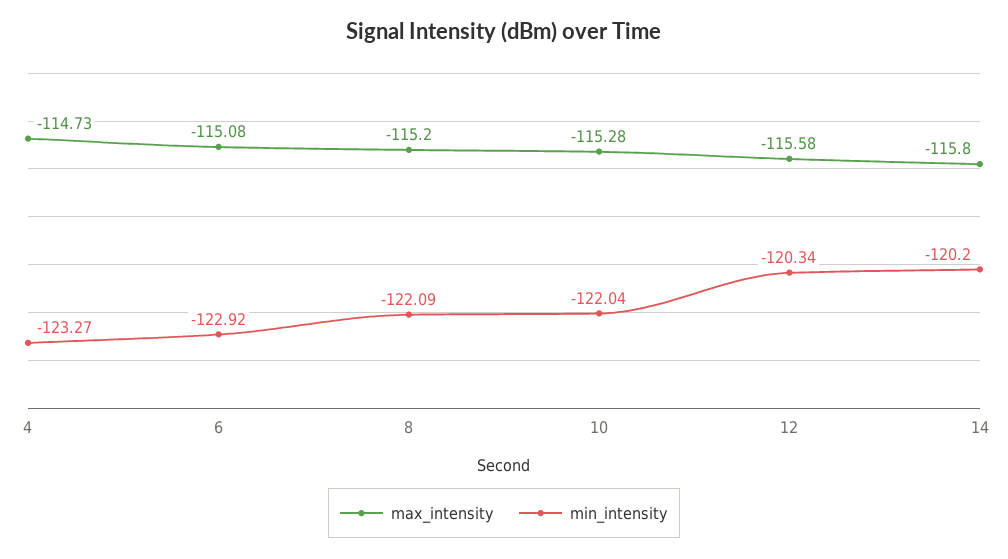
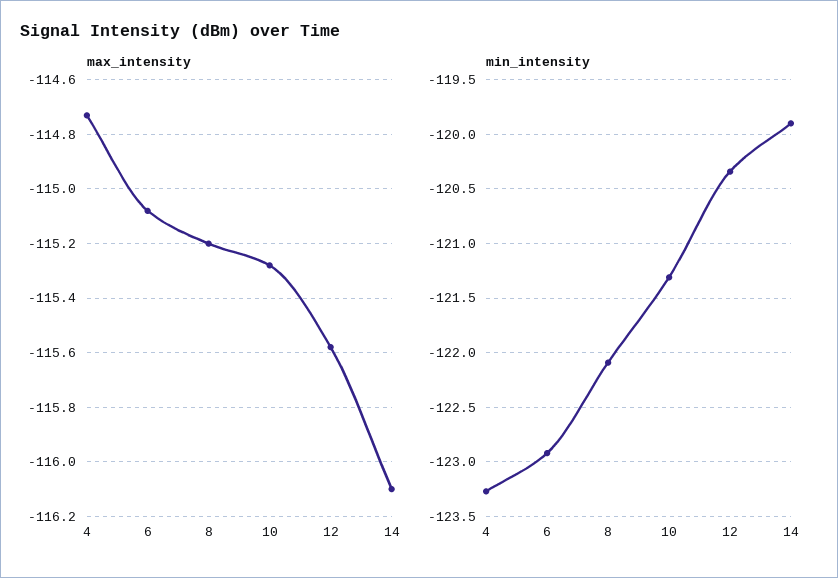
min_intensity, 10: -122.04 -> -121.3
max_intensity, 14: -115.8 -> -116.1
min_intensity, 14: -120.2 -> -119.9

